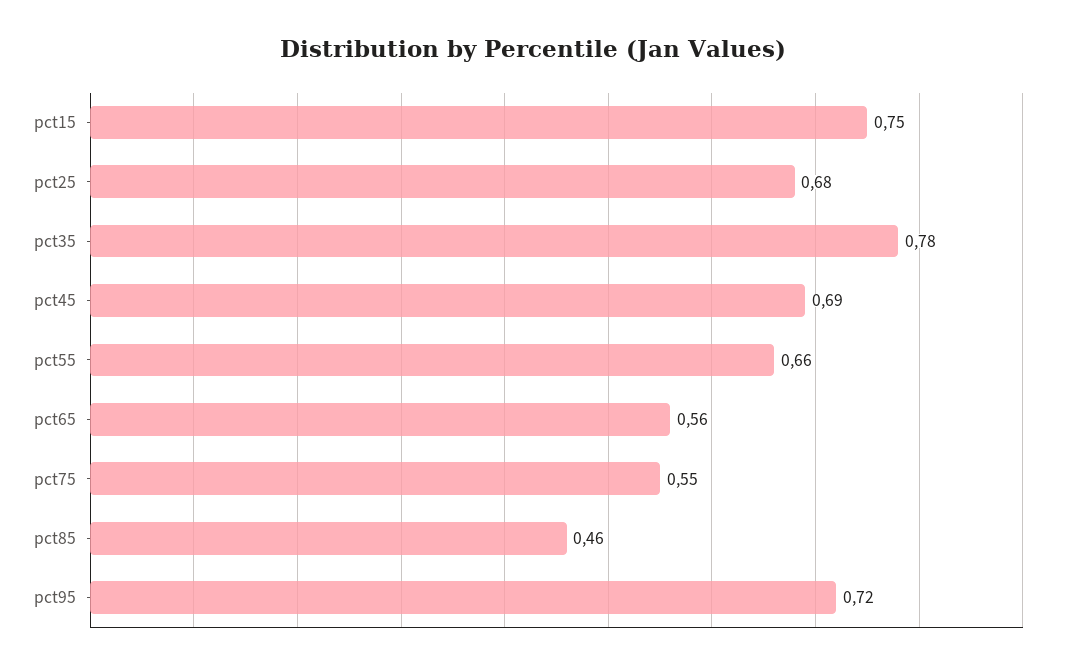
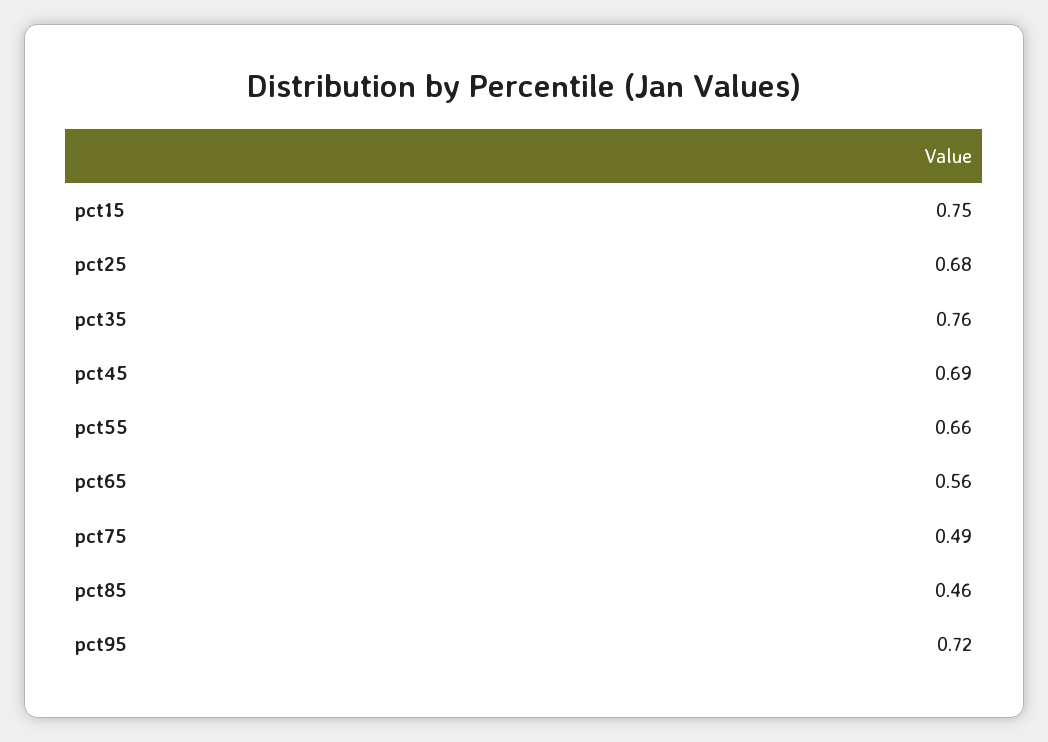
pct35: 0.78 -> 0.76
pct75: 0.55 -> 0.49

